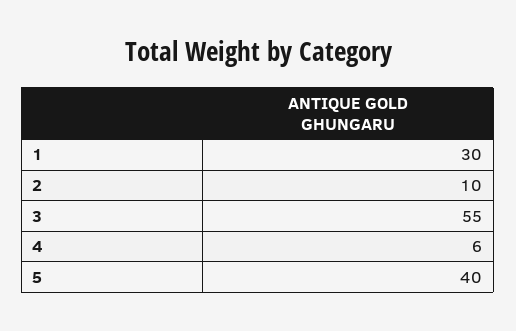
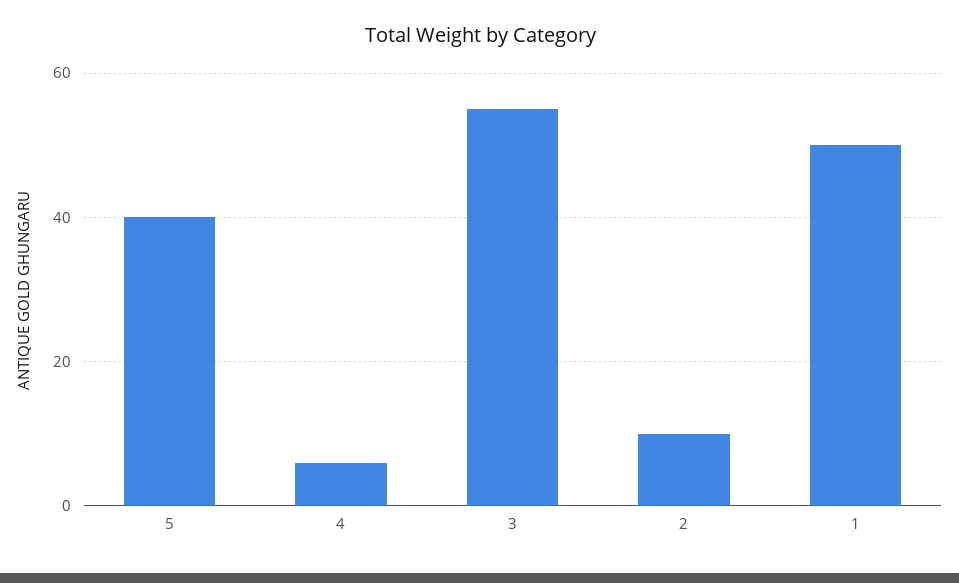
1: 30 -> 50

